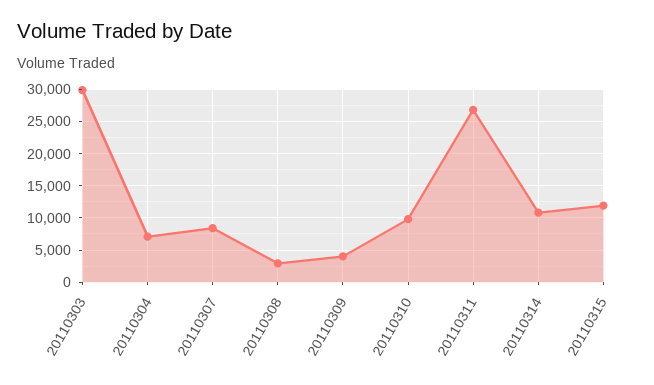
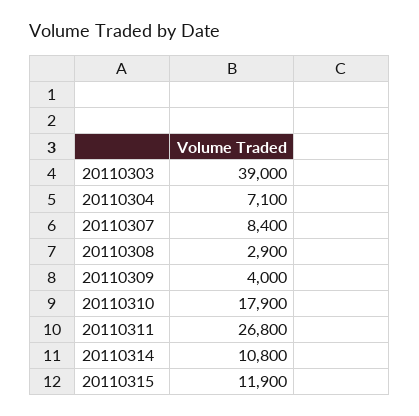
20110303: 30000 -> 39000
20110310: 10000 -> 17900

